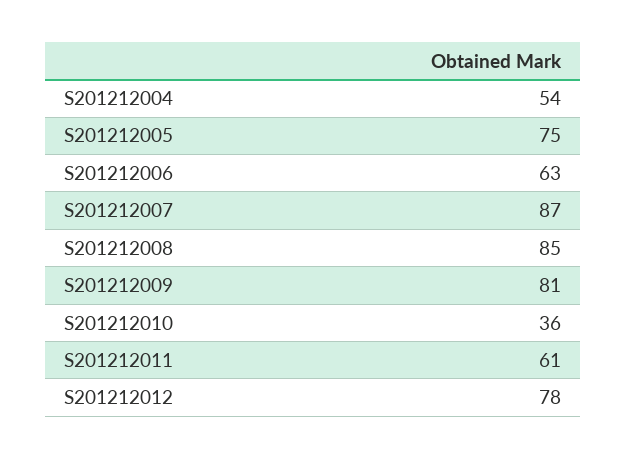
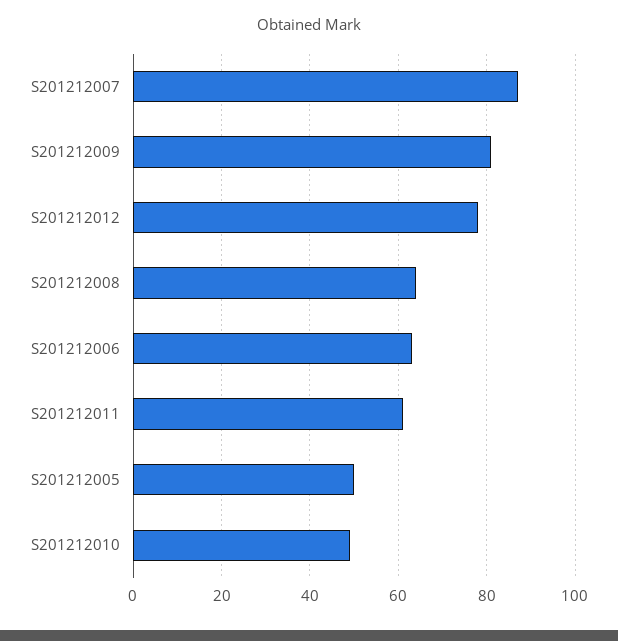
S201212004: 54 -> none
S201212005: 75 -> 50
S201212008: 85 -> 65
S201212010: 36 -> 50

